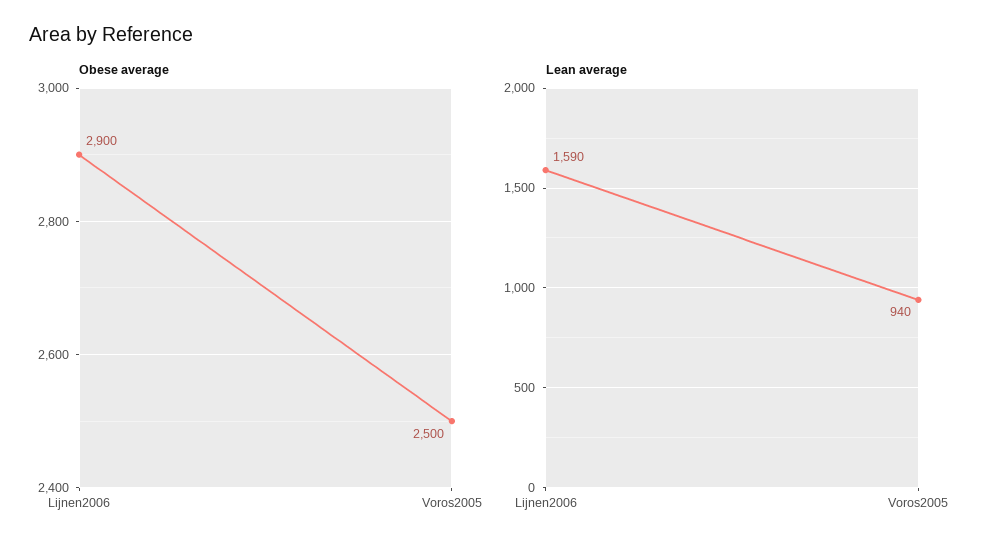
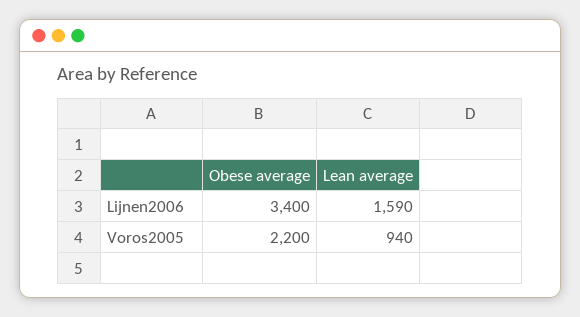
Obese average, Lijnen2006: 2900 -> 3400
Obese average, Voros2005: 2500 -> 2200

